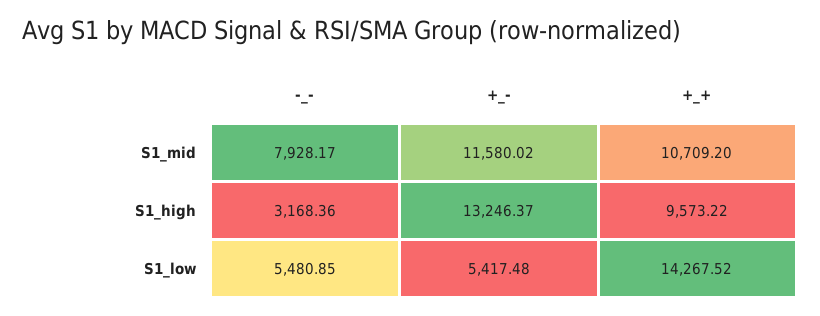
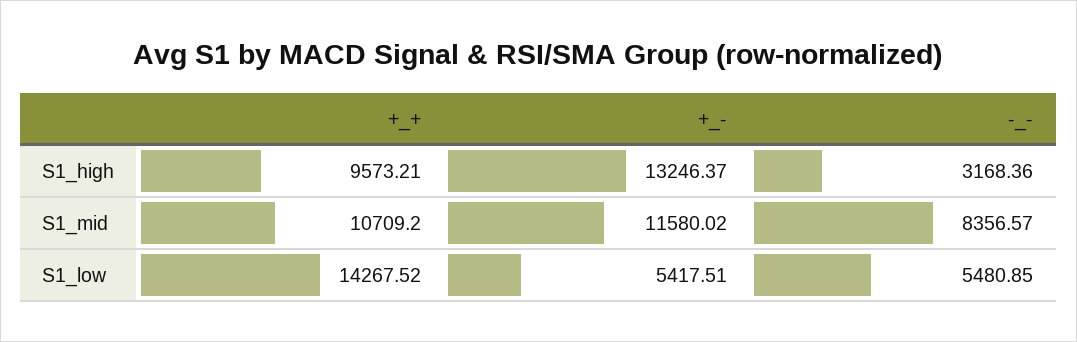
-_-, S1_mid: 7928.17 -> 8356.57
+_+, S1_high: 9573.22 -> 9573.21
+_-, S1_low: 5417.48 -> 5417.51

